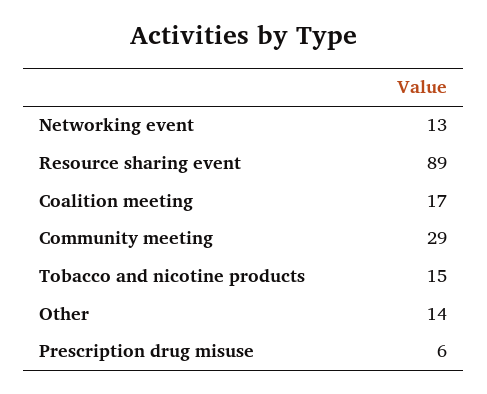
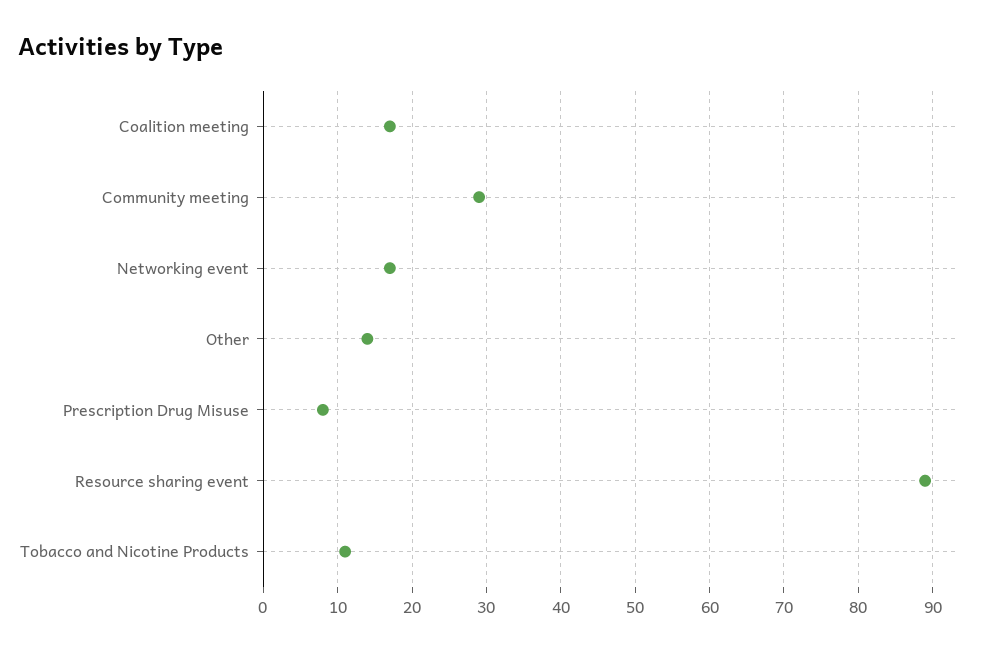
Networking event: 13 -> 17
Tobacco and nicotine products: 15 -> 11
Prescription drug misuse: 6 -> 8

